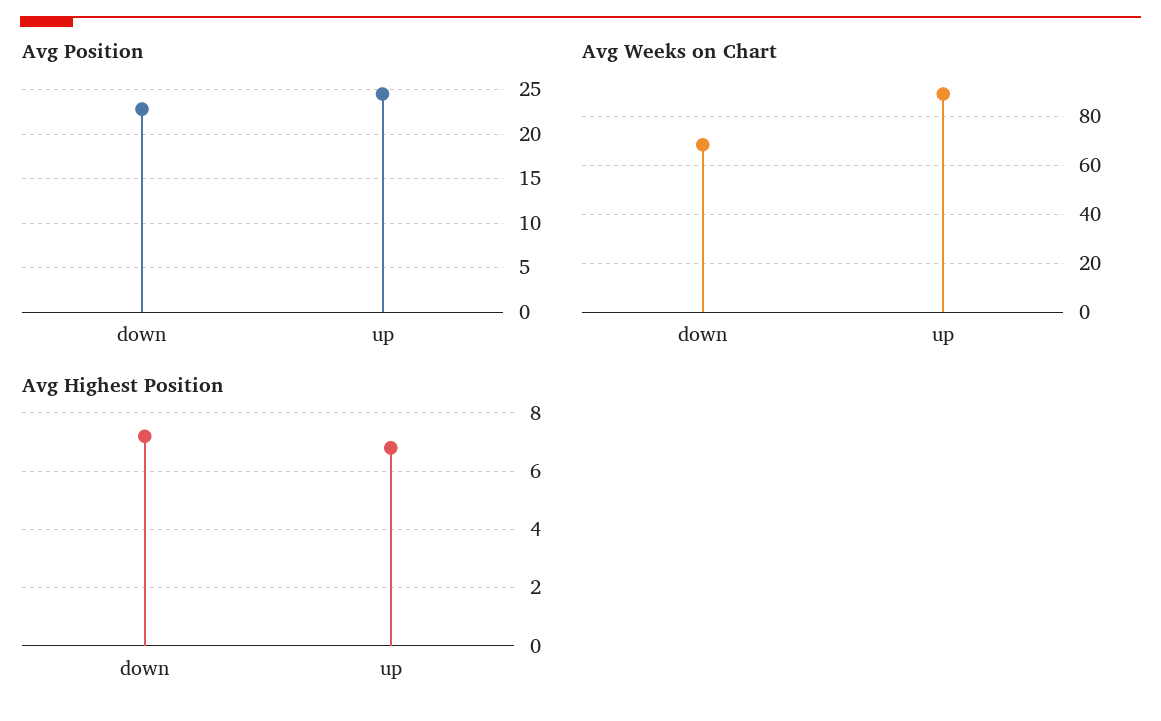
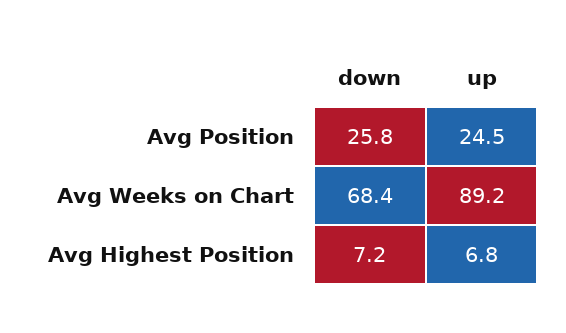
Avg Position, down: 23 -> 25.8

